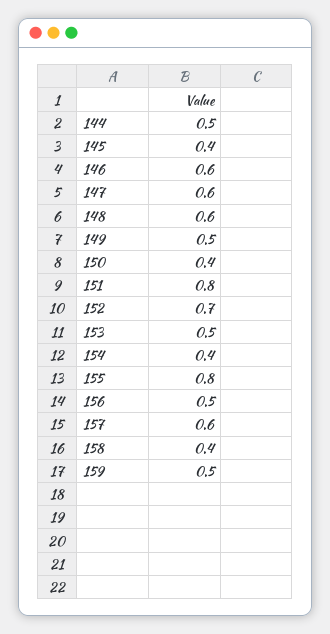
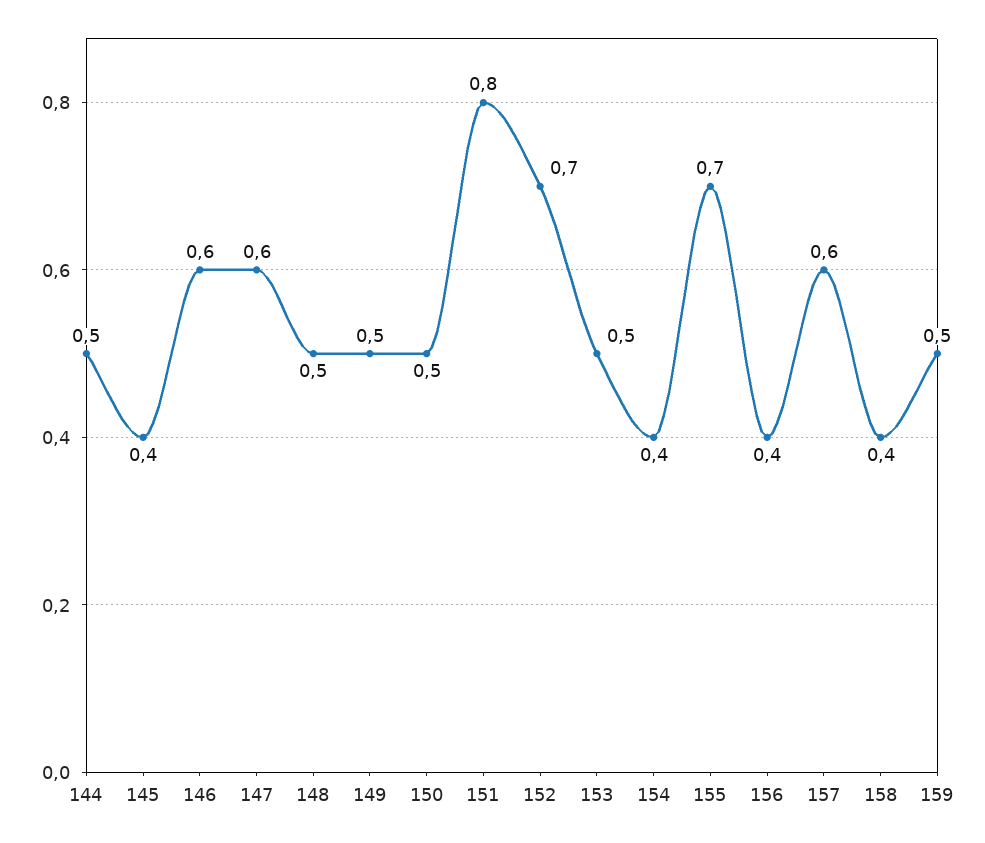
148: 0.6 -> 0.5
150: 0.4 -> 0.5
155: 0.8 -> 0.7
156: 0.5 -> 0.4

